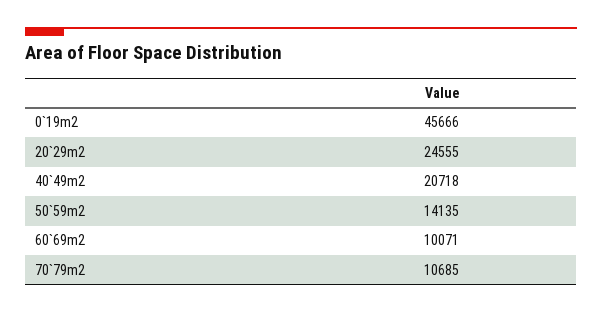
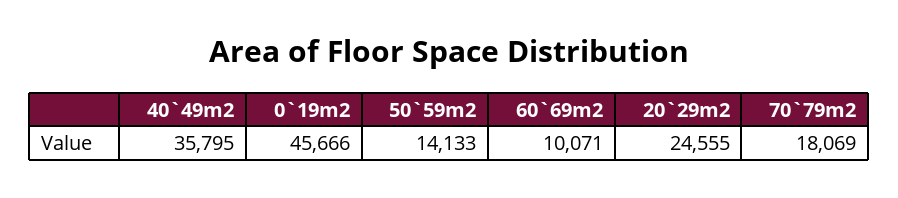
40`49m2: 20718 -> 35795
50`59m2: 14135 -> 14133
70`79m2: 10685 -> 18069

